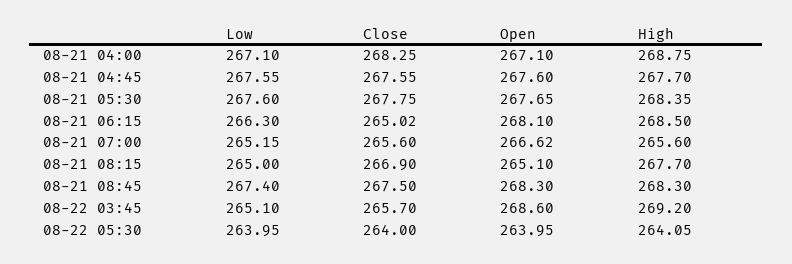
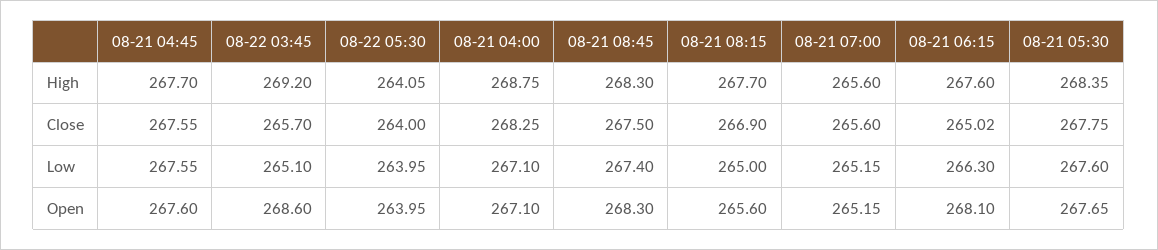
High, 08-21 06:15: 268.5 -> 267.6
Open, 08-21 07:00: 266.62 -> 265.15
Open, 08-21 08:15: 265.1 -> 265.6

